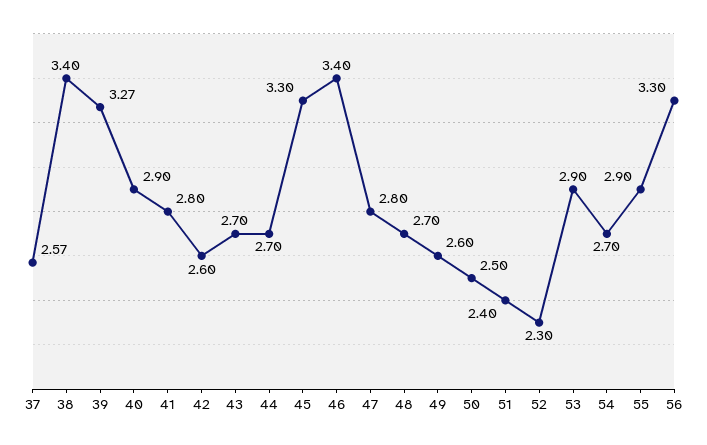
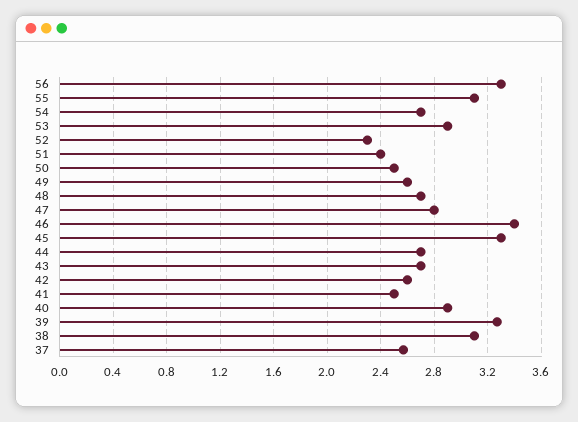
38: 3.4 -> 3.1
41: 2.8 -> 2.5
55: 2.9 -> 3.1

